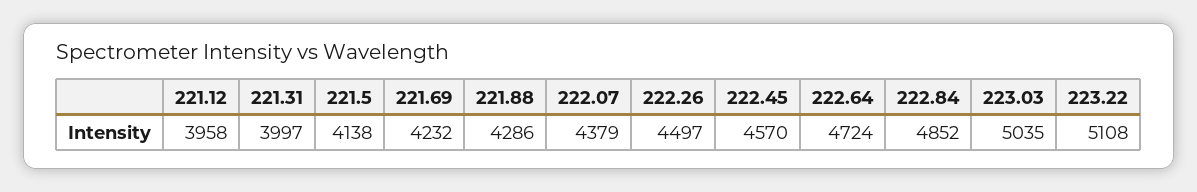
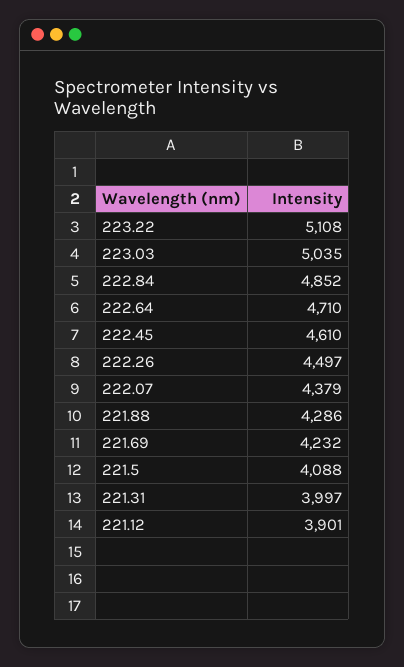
221.12: 3958 -> 3901
221.5: 4138 -> 4088
222.45: 4570 -> 4610
222.64: 4724 -> 4710

